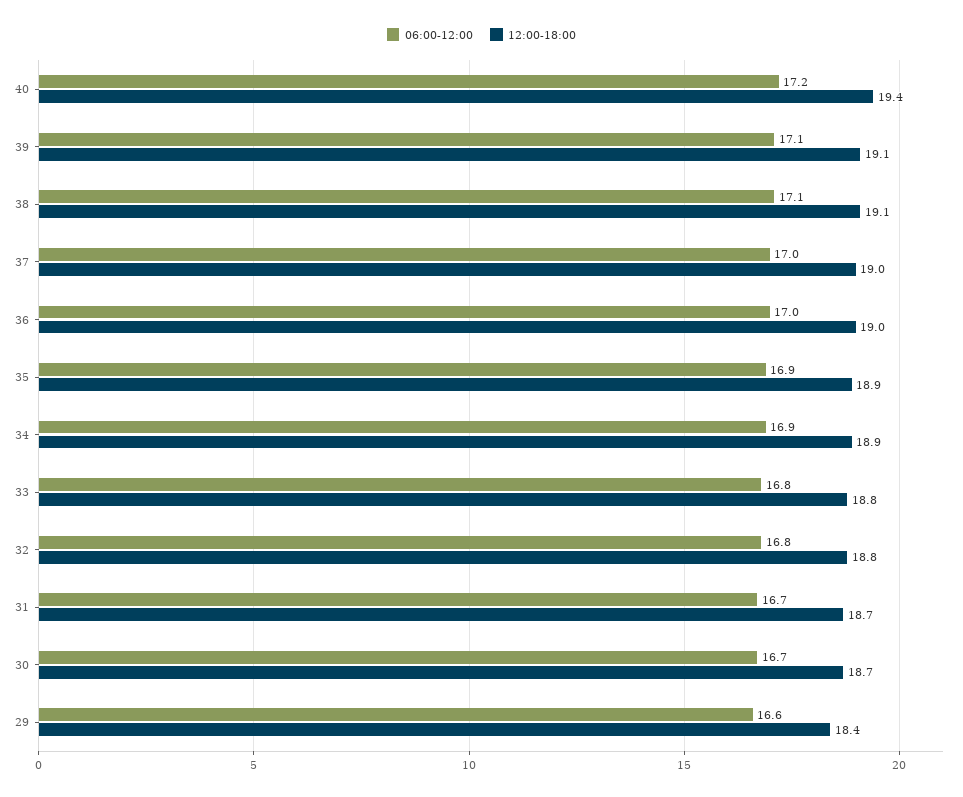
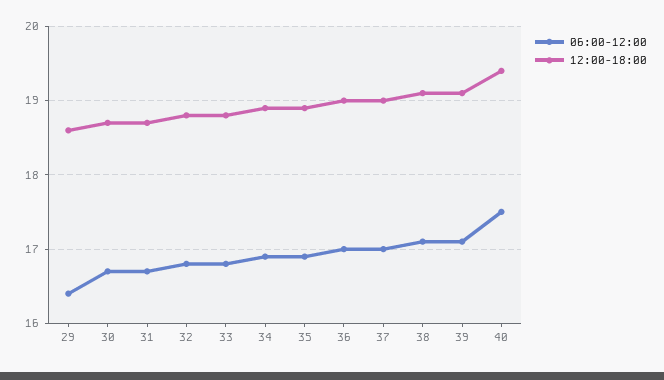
06:00-12:00, 40: 17.2 -> 17.5
06:00-12:00, 29: 16.6 -> 16.4
12:00-18:00, 29: 18.4 -> 18.6

